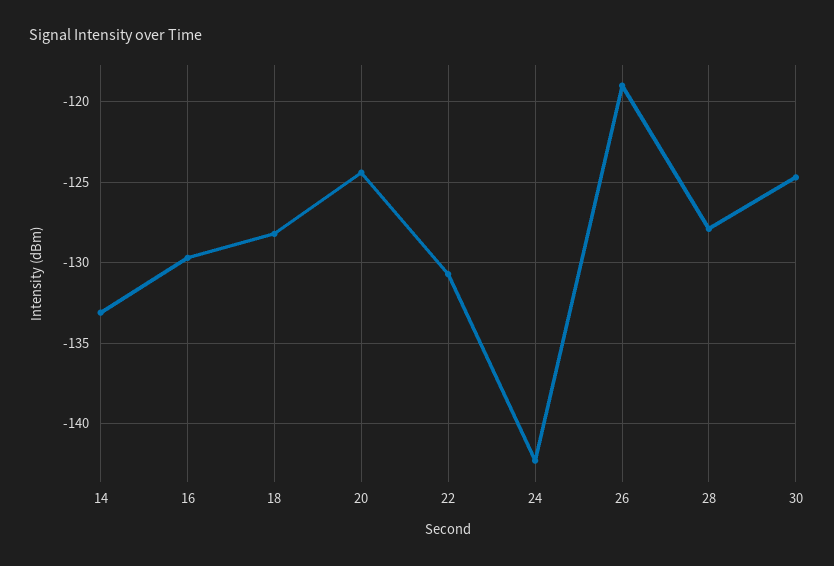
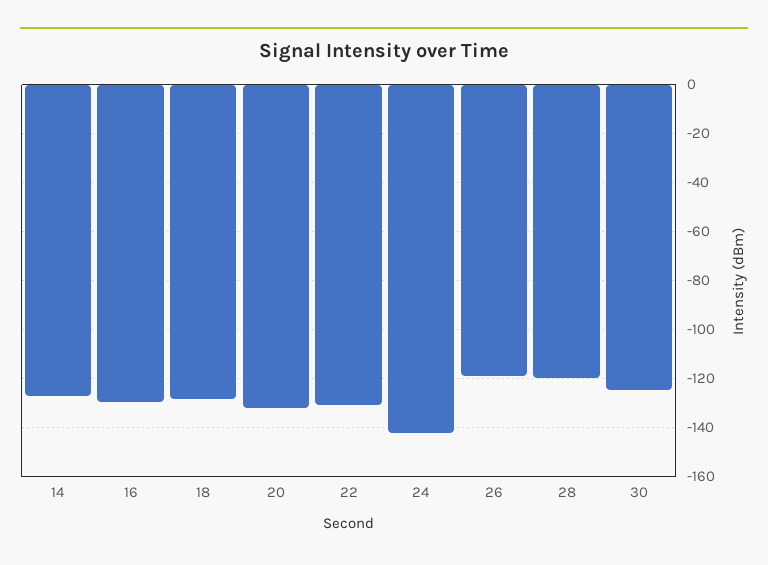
14: -133 -> -127.5
20: -124.5 -> -132.5
28: -128 -> -120

